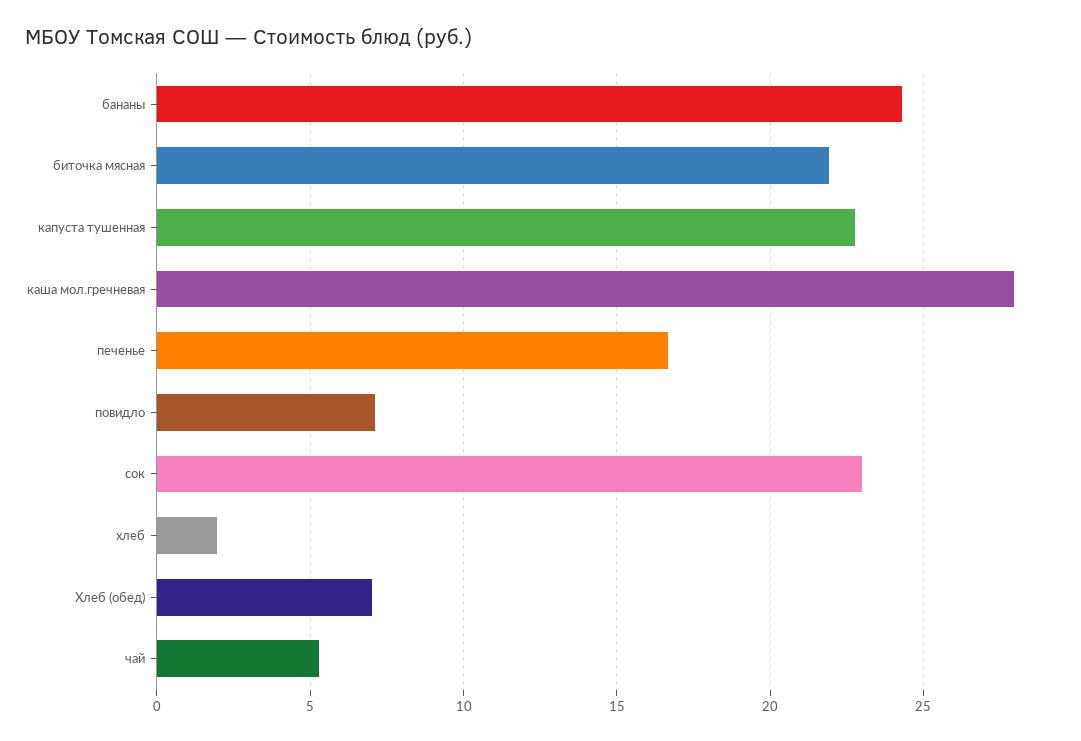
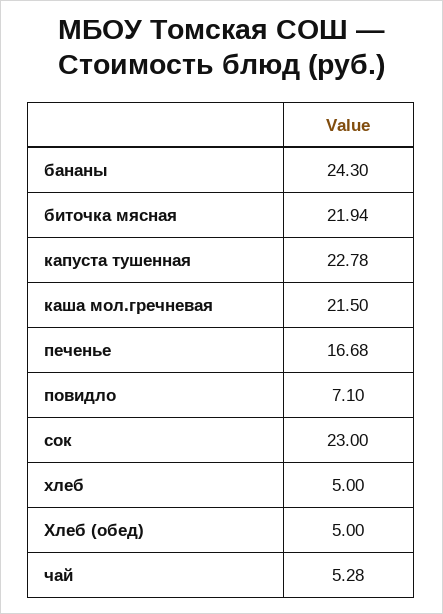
каша мол.гречневая: 28 -> 21.5
хлеб: 2 -> 5
Хлеб (обед): 7 -> 5

